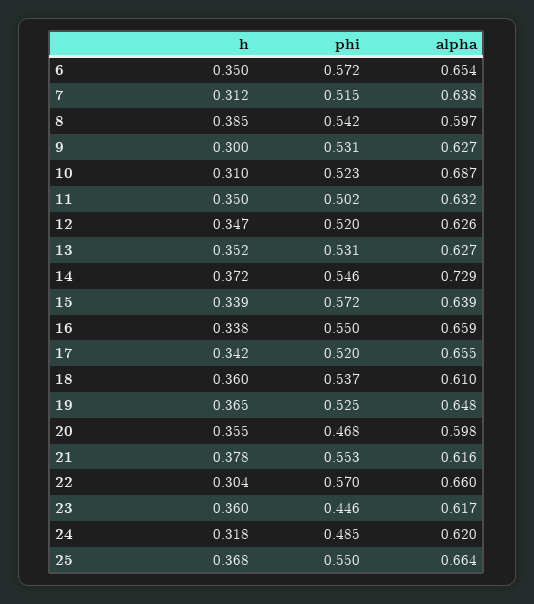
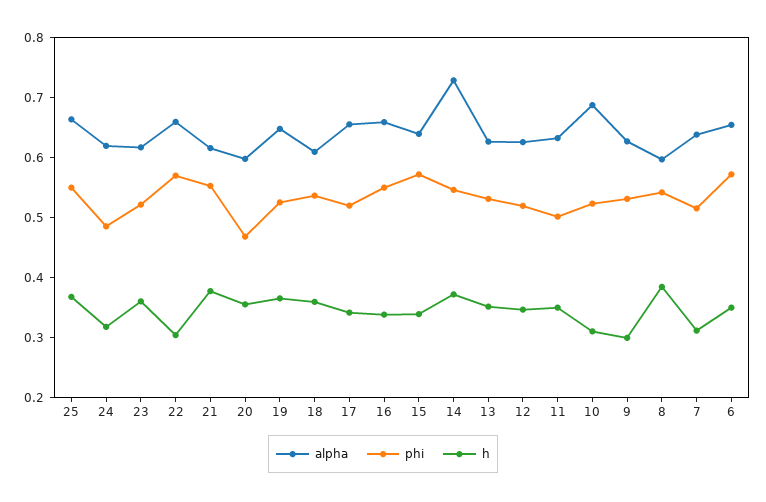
phi, 23: 0.446 -> 0.52

